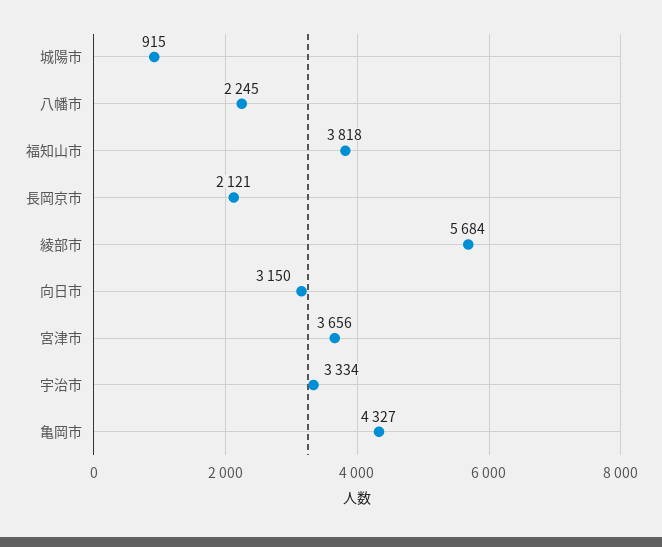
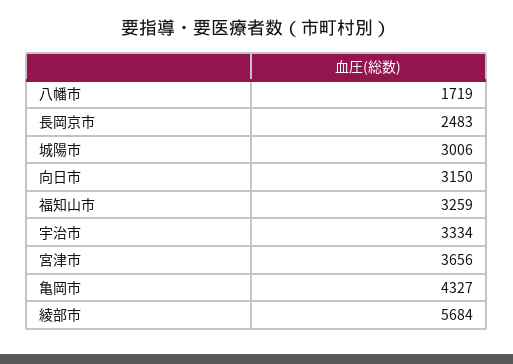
城陽市: 915 -> 3006
八幡市: 2245 -> 1719
福知山市: 3818 -> 3259
長岡京市: 2121 -> 2483

